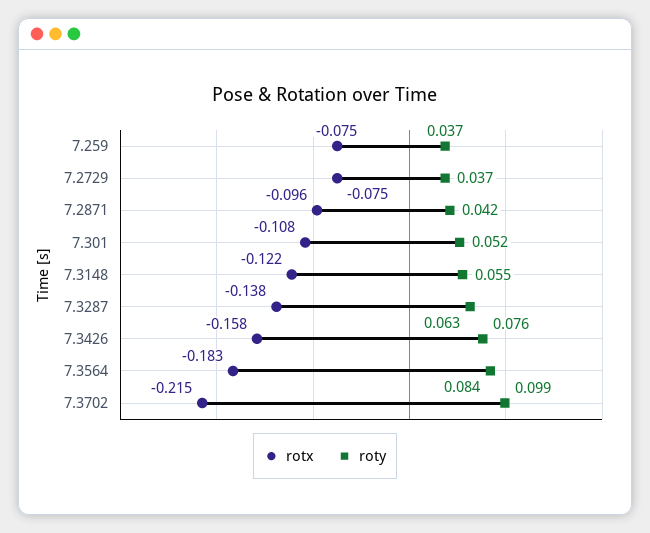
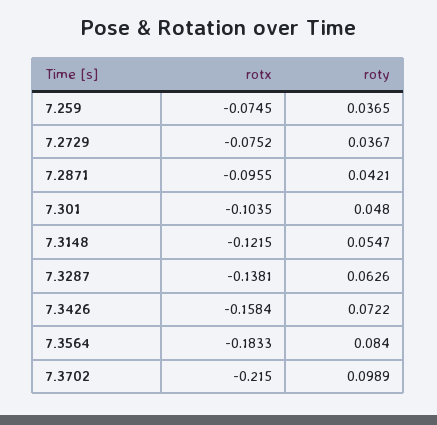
rotx, 7.301: -0.108 -> -0.1035
roty, 7.301: 0.052 -> 0.048
roty, 7.3426: 0.076 -> 0.0722

